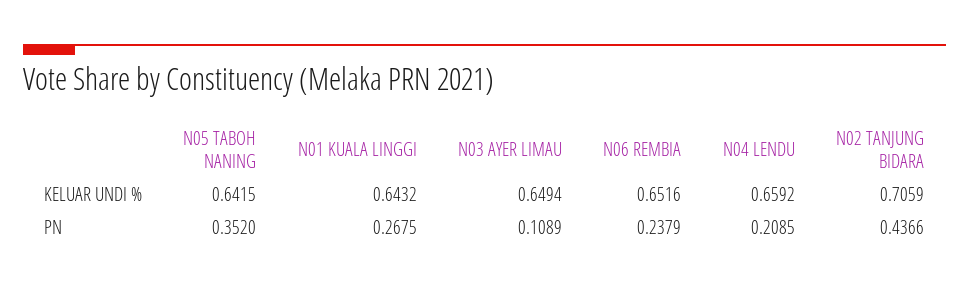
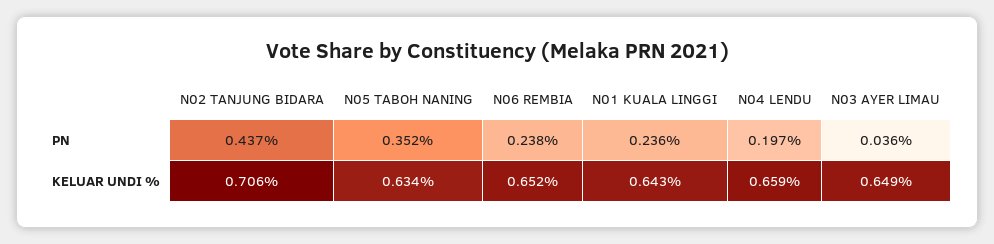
N05 TABOH NANING, KELUAR UNDI %: 0.6415 -> 0.634
N01 KUALA LINGGI, PN: 0.2675 -> 0.236
N03 AYER LIMAU, PN: 0.1089 -> 0.036
N04 LENDU, PN: 0.2085 -> 0.197

